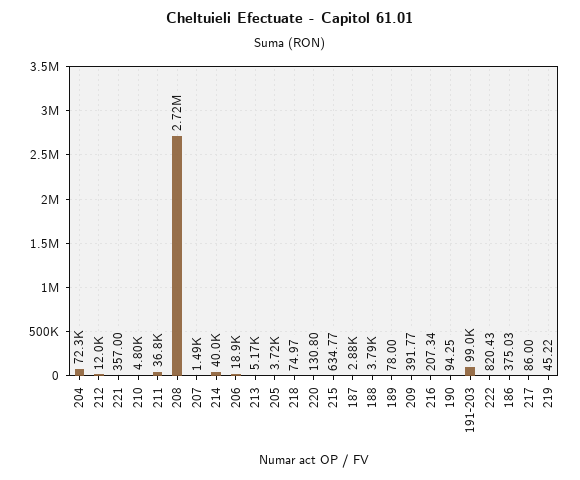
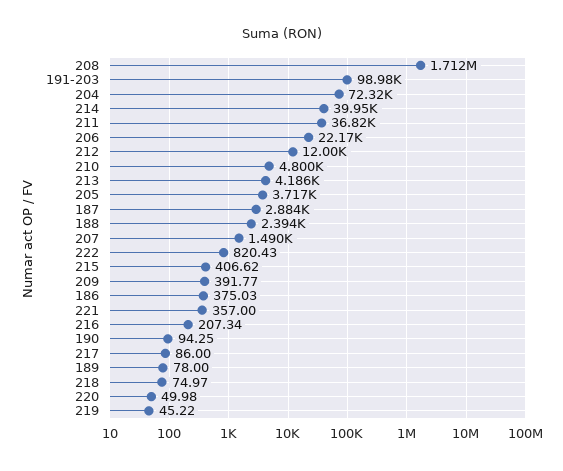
208: 2720000 -> 1712000
206: 18900 -> 22170
213: 5170 -> 4186
220: 130.8 -> 49.98
215: 634.77 -> 406.62
188: 3790 -> 2394

